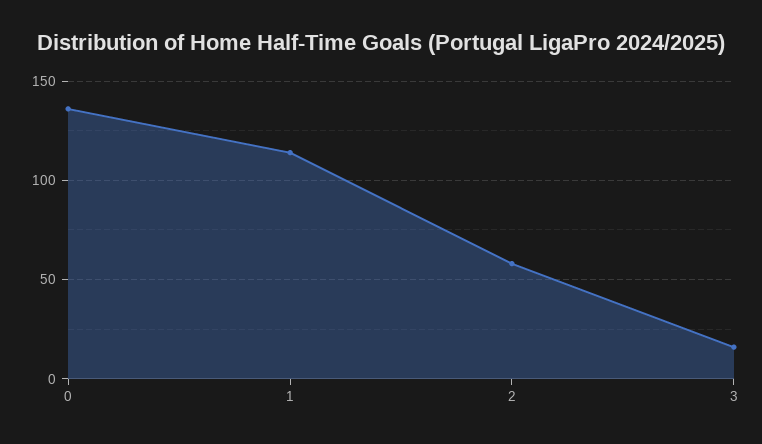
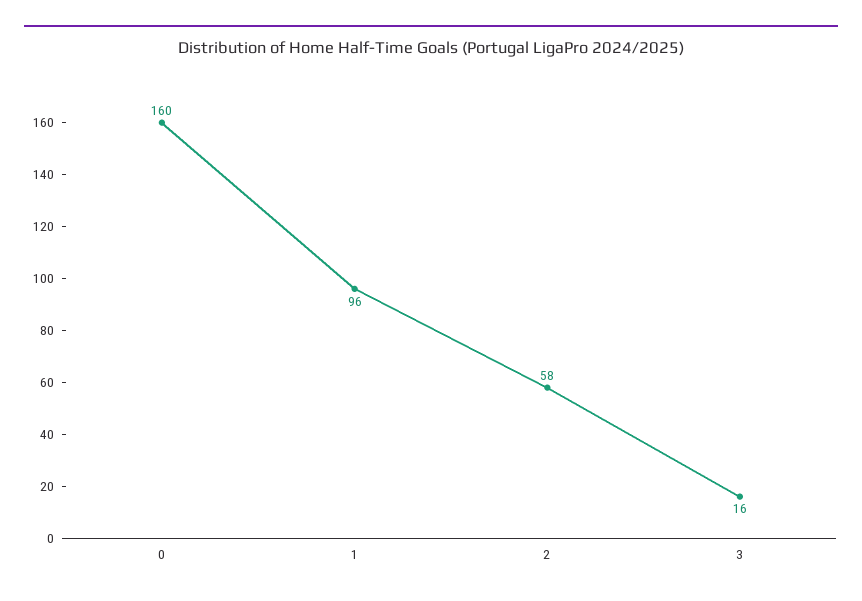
0: 135 -> 160
1: 115 -> 96

